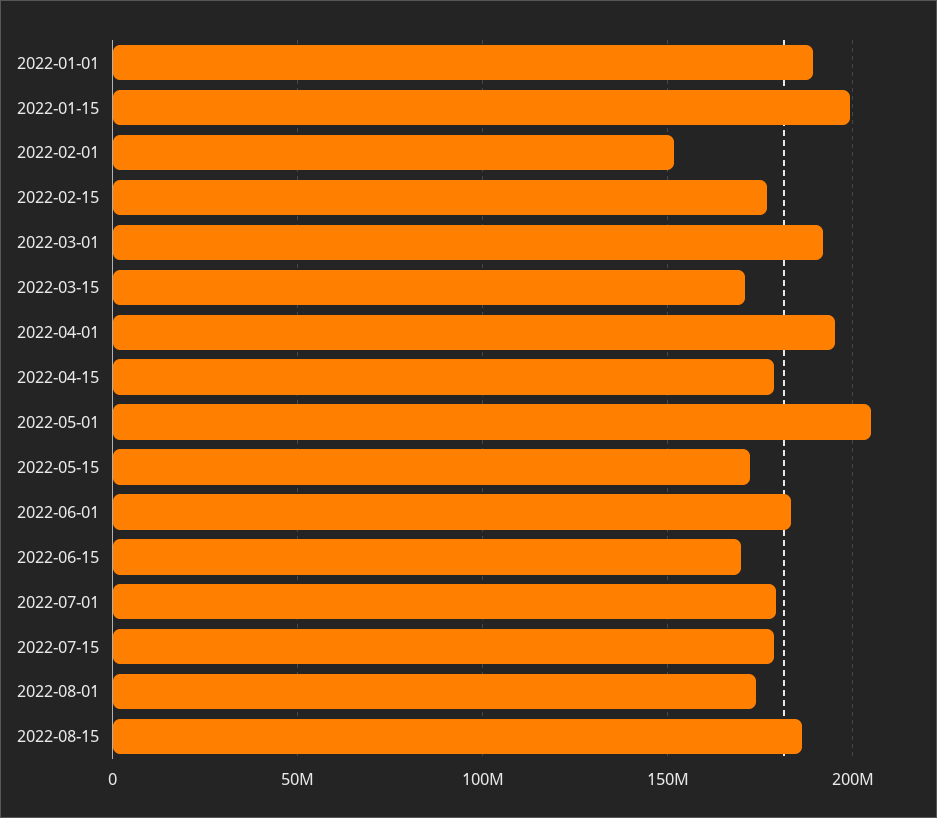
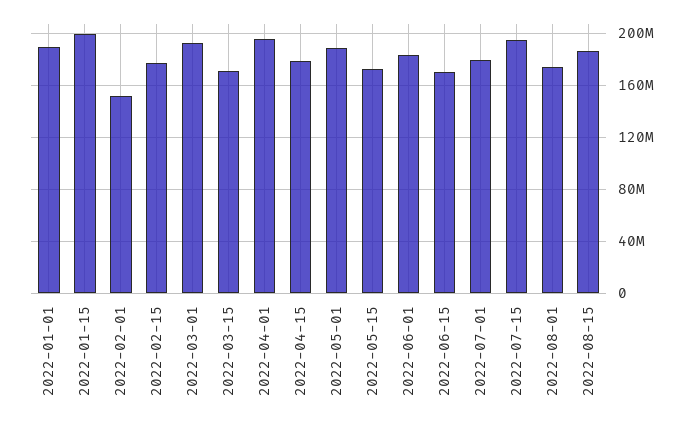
2022-05-01: 205000000 -> 190000000
2022-07-15: 180000000 -> 195000000

